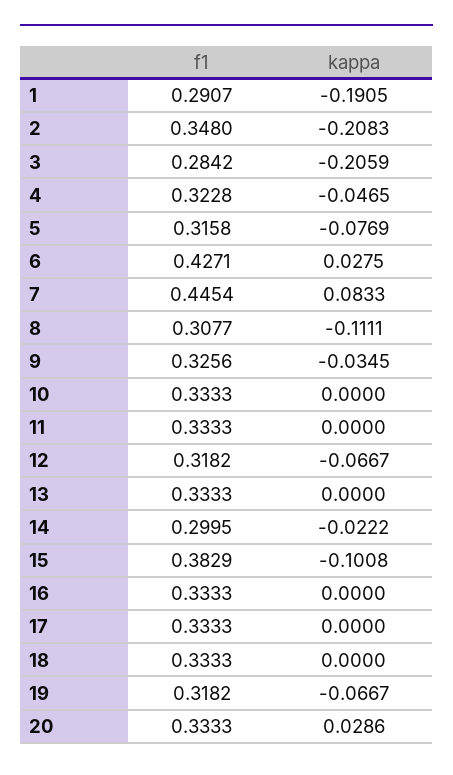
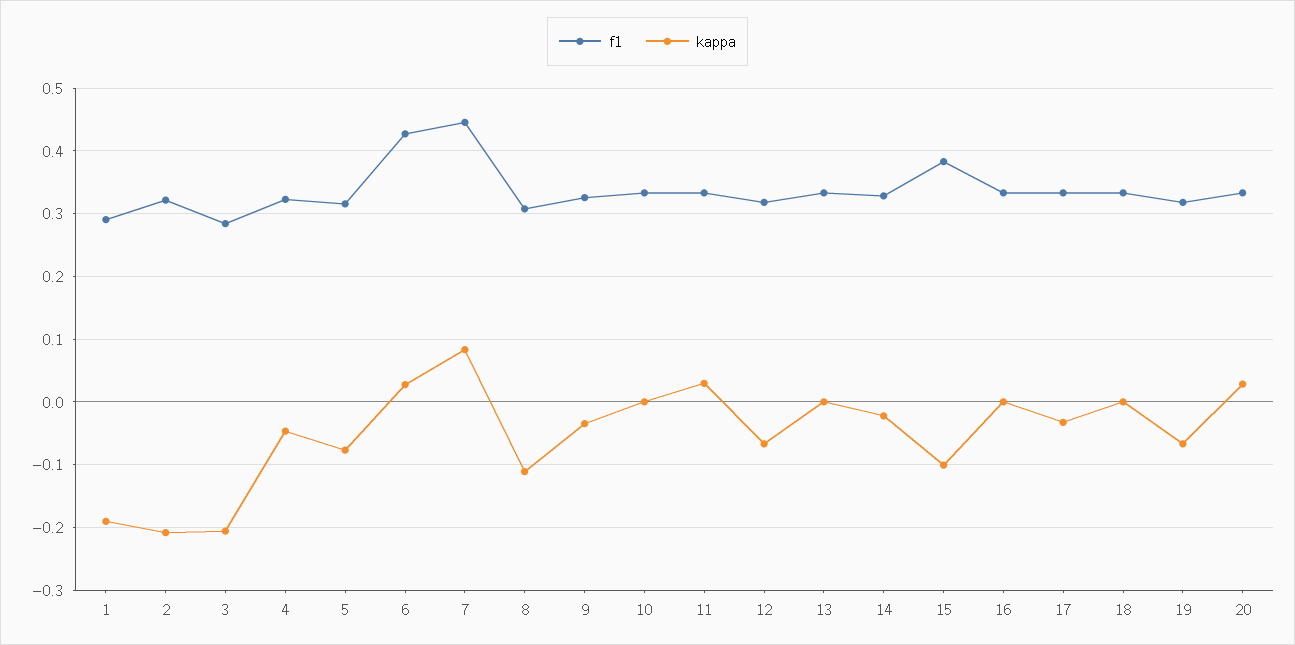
f1, 2: 0.348 -> 0.32
kappa, 11: 0 -> 0.03
f1, 14: 0.2995 -> 0.33
kappa, 17: 0 -> -0.03

